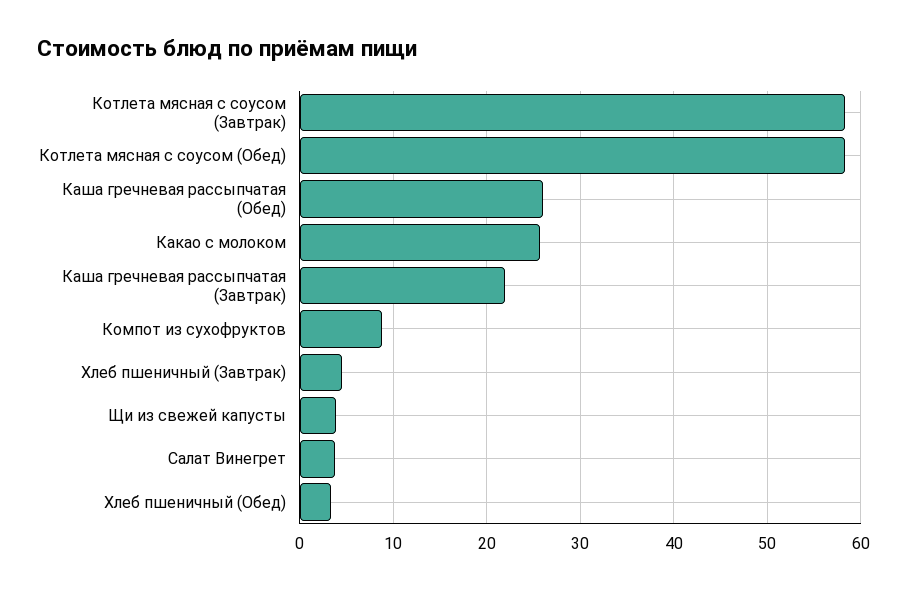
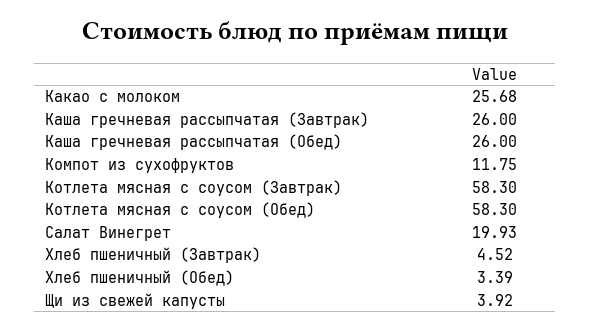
Каша гречневая рассыпчатая (Завтрак): 22 -> 26
Компот из сухофруктов: 9 -> 11.75
Салат Винегрет: 4 -> 19.93

